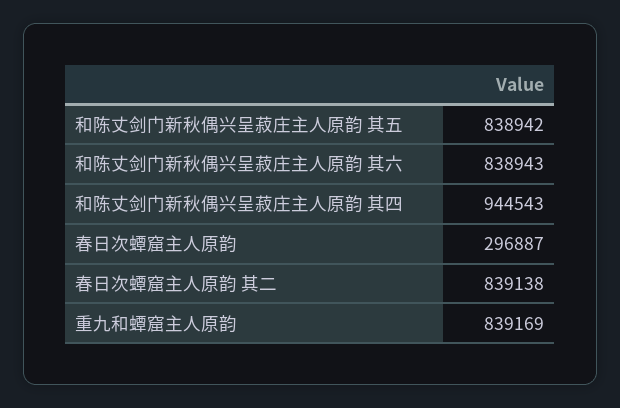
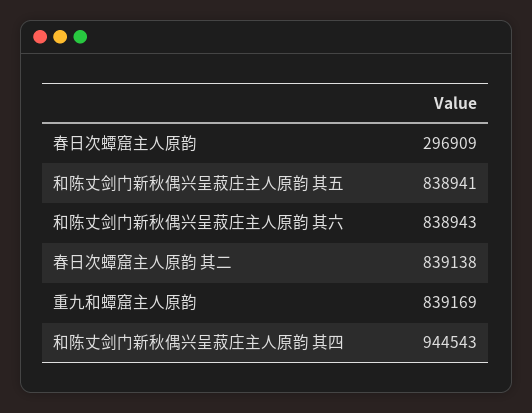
和陈丈剑门新秋偶兴呈菽庄主人原韵 其五: 838942 -> 838941
春日次蟫窟主人原韵: 296887 -> 296909

